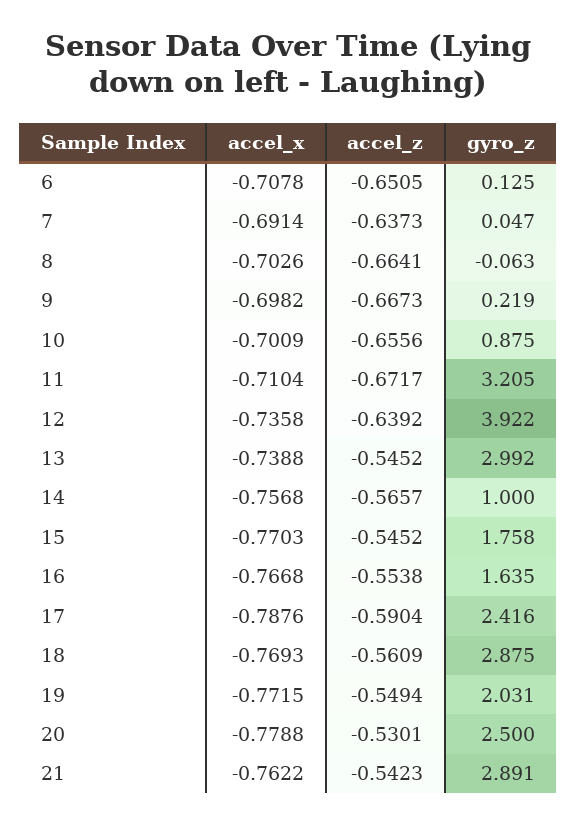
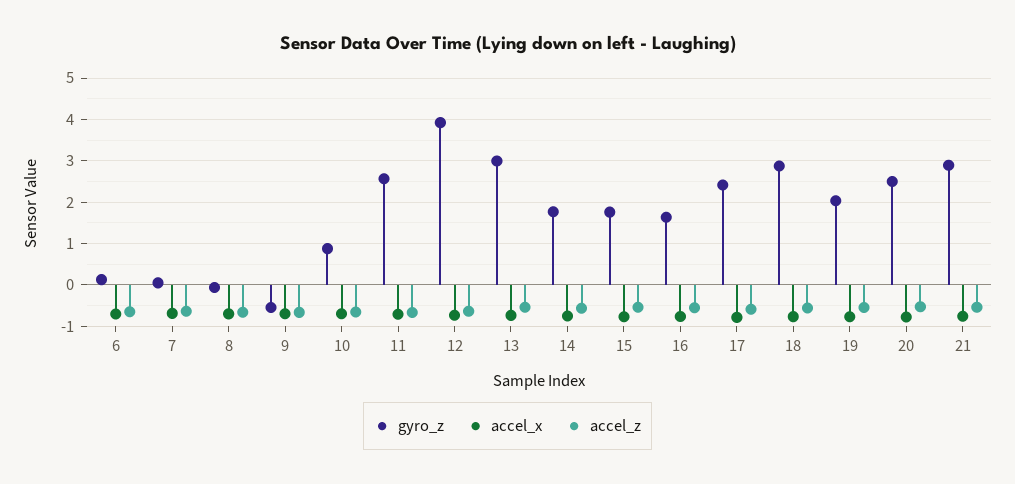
gyro_z, 9: 0.219 -> -0.6
gyro_z, 11: 3.205 -> 2.6
gyro_z, 14: 1 -> 1.8

